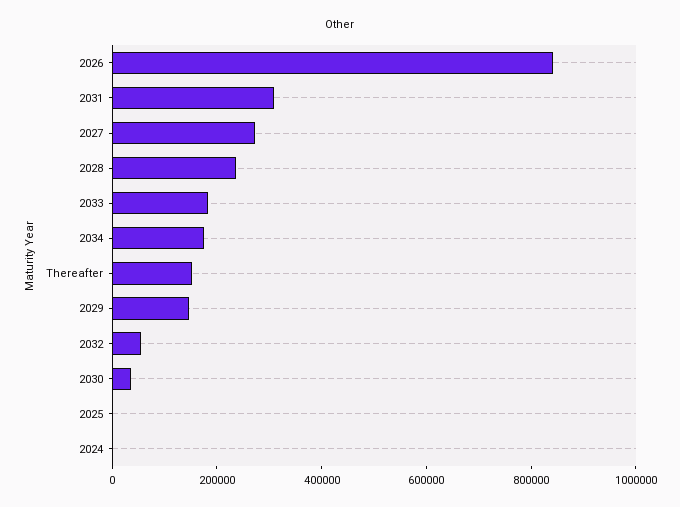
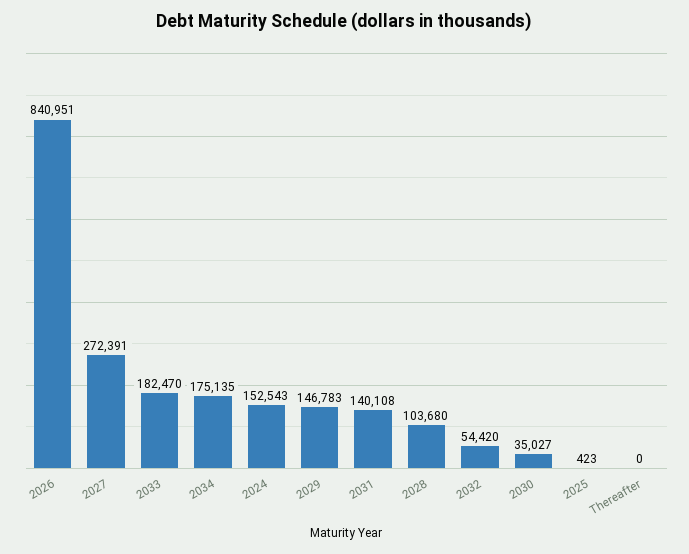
2031: 300000 -> 140108
2028: 250000 -> 103680
Thereafter: 150000 -> 0
2024: 0 -> 152543

